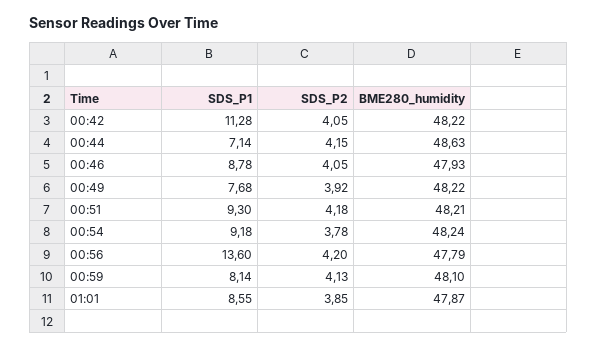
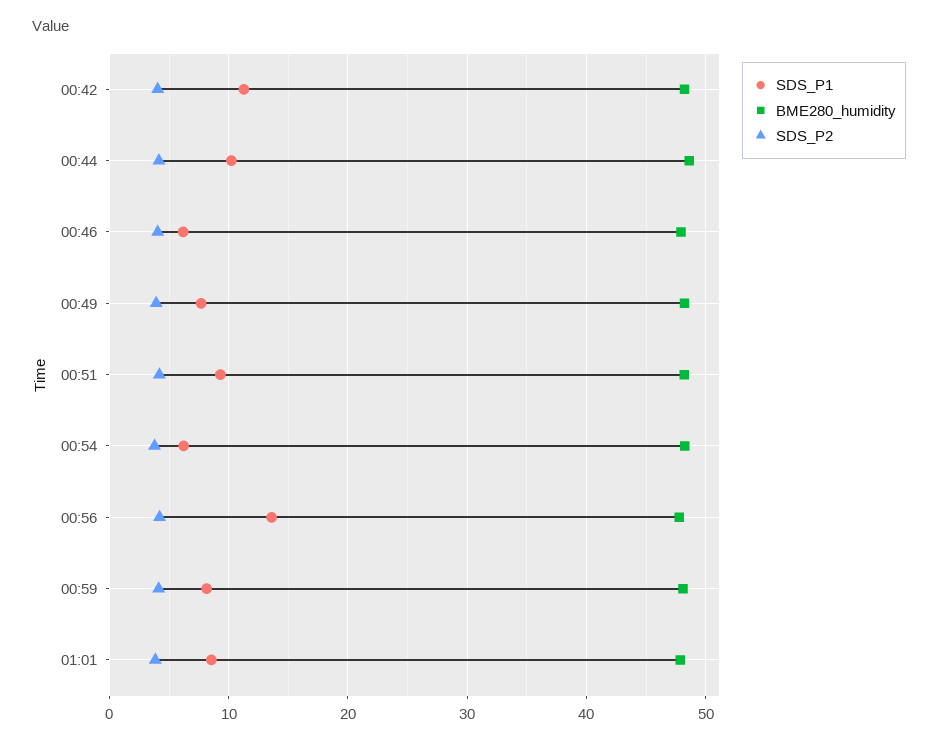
SDS_P1, 00:44: 7.14 -> 10
SDS_P1, 00:46: 8.78 -> 6
SDS_P1, 00:54: 9.18 -> 6

